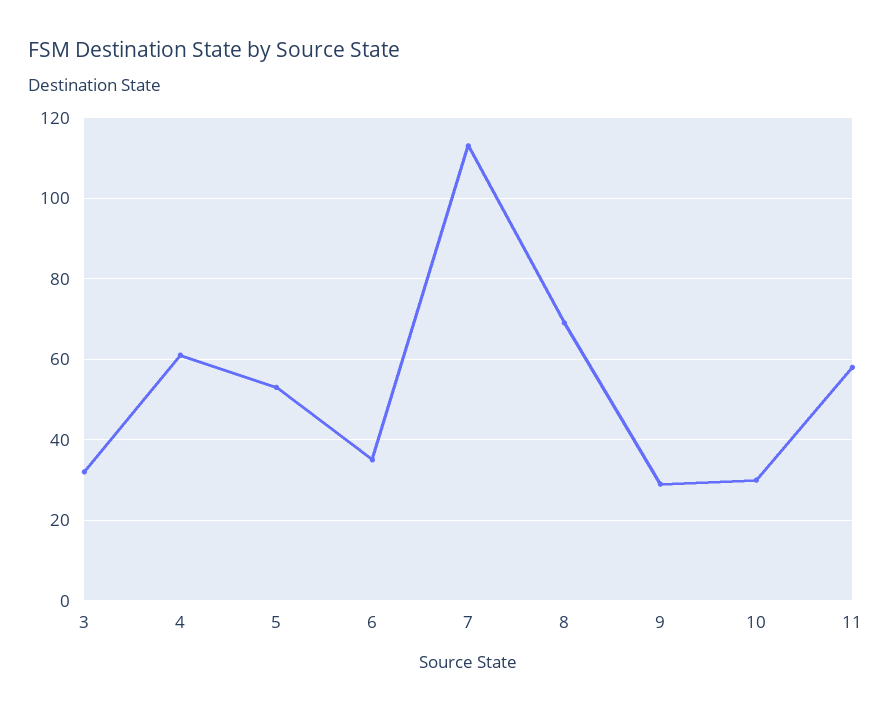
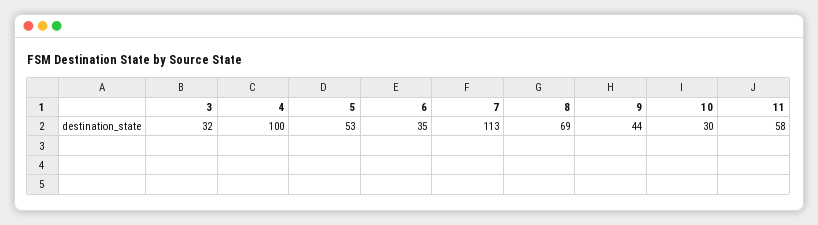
4: 60 -> 100
9: 30 -> 44

